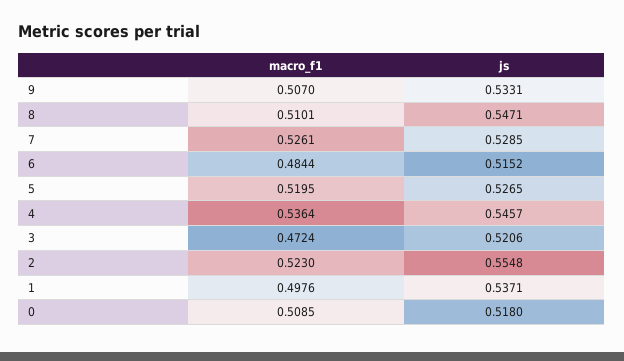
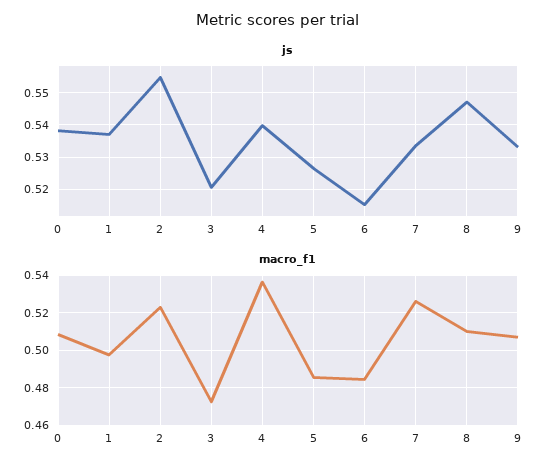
js, 7: 0.5285 -> 0.534
macro_f1, 5: 0.5195 -> 0.485
js, 4: 0.5457 -> 0.54
js, 0: 0.518 -> 0.538

